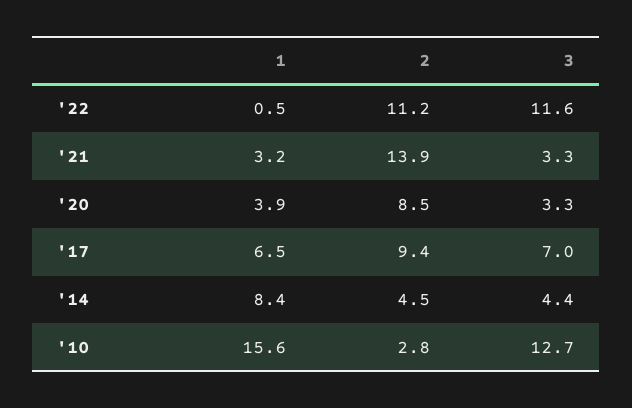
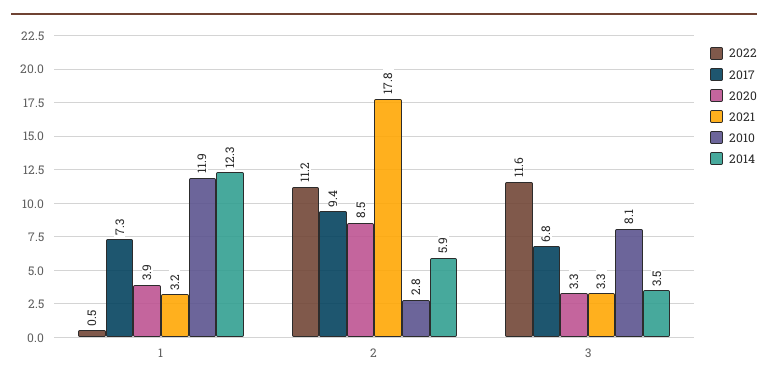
'21, 2: 13.9 -> 17.8
'17, 1: 6.5 -> 7.3
'17, 3: 7 -> 6.8
'14, 1: 8.4 -> 12.3
'14, 2: 4.5 -> 5.9
'14, 3: 4.4 -> 3.5
'10, 1: 15.6 -> 11.9
'10, 3: 12.7 -> 8.1

